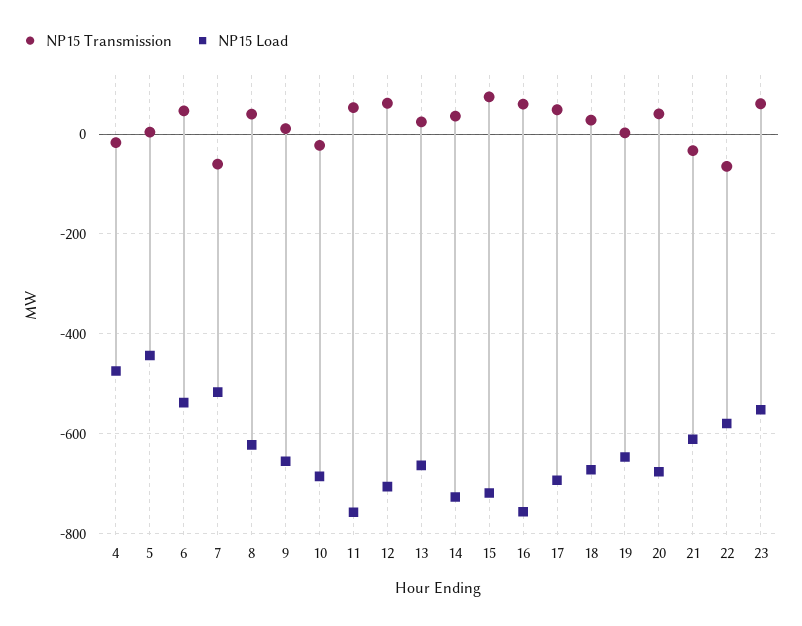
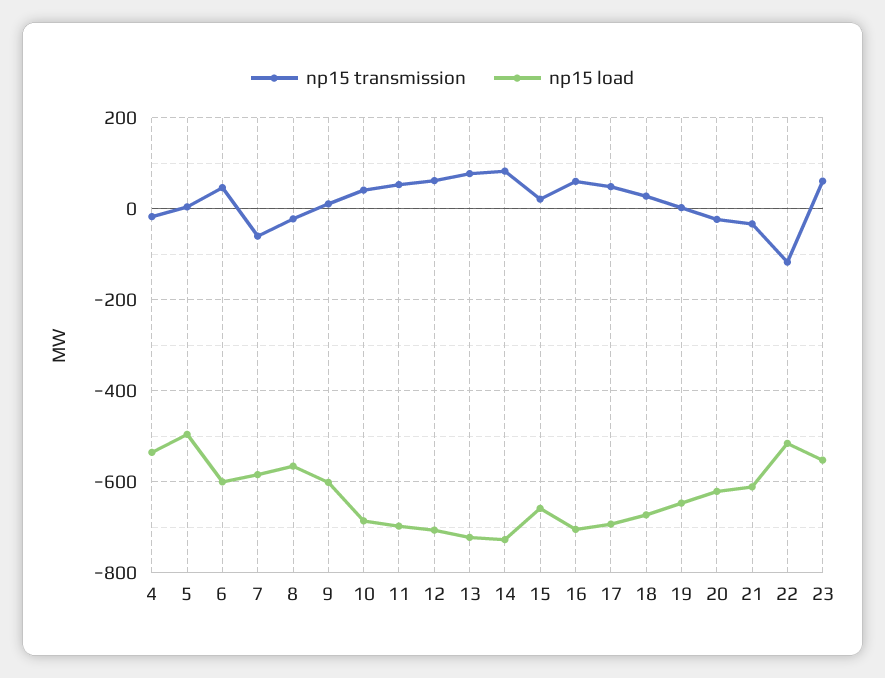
NP15 Load, 4: -480 -> -540
NP15 Load, 5: -440 -> -500
NP15 Load, 6: -540 -> -600
NP15 Load, 7: -520 -> -580
NP15 Transmission, 8: 40 -> -20
NP15 Load, 8: -620 -> -560
NP15 Load, 9: -660 -> -600
NP15 Transmission, 10: -20 -> 40
NP15 Load, 11: -760 -> -700
NP15 Transmission, 13: 20 -> 80
NP15 Load, 13: -660 -> -720
NP15 Transmission, 14: 40 -> 80
NP15 Transmission, 15: 80 -> 20
NP15 Load, 15: -720 -> -660
NP15 Load, 16: -760 -> -700
NP15 Transmission, 20: 40 -> -20
NP15 Load, 20: -680 -> -620
NP15 Transmission, 22: -60 -> -120
NP15 Load, 22: -580 -> -520

